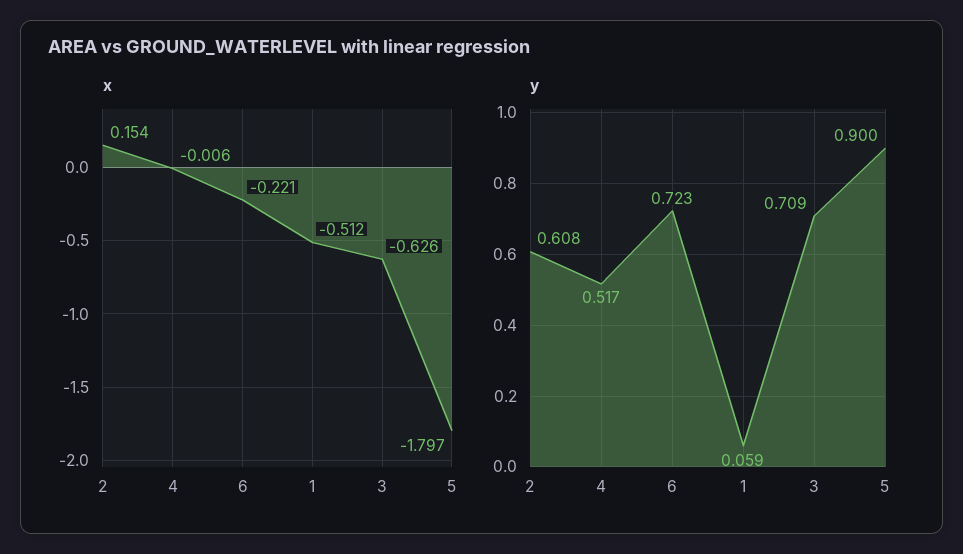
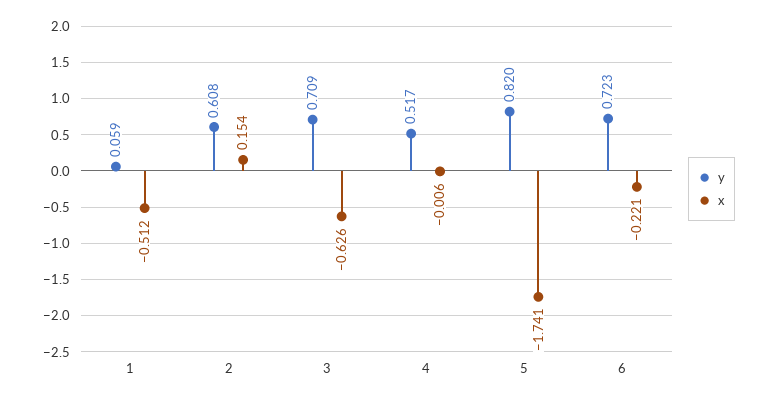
x, 5: -1.797 -> -1.741
y, 5: 0.9 -> 0.82

